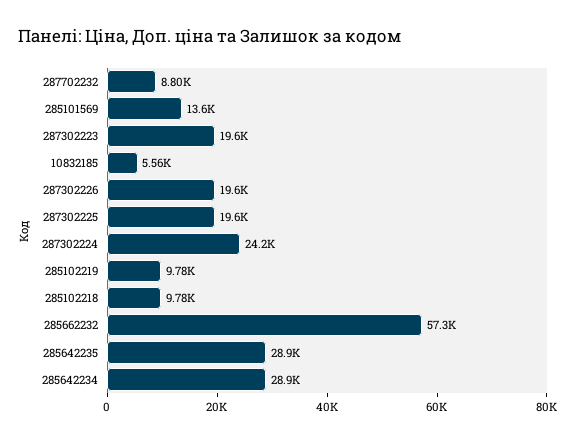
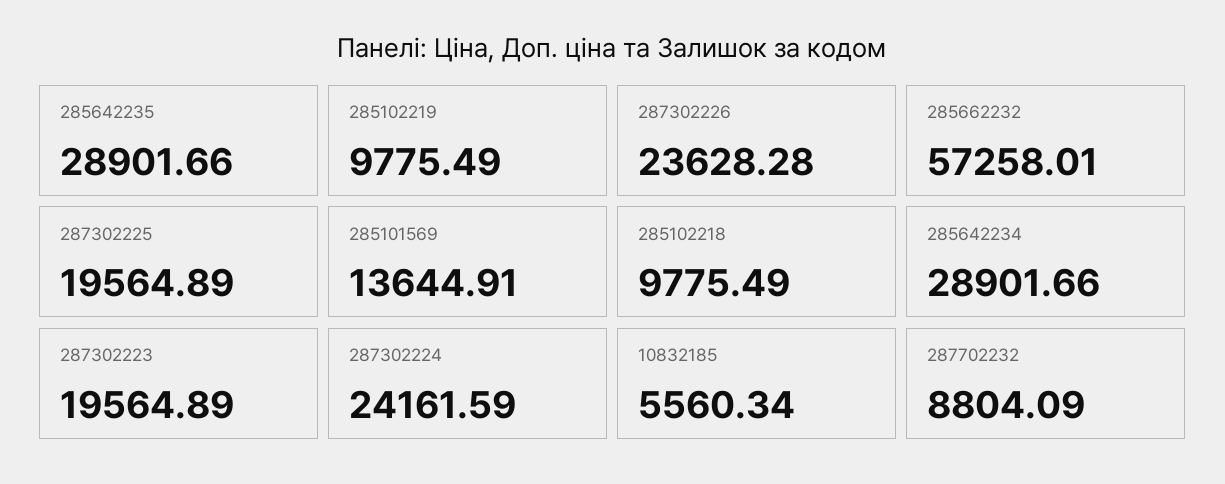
287302226: 19600 -> 23628.28

